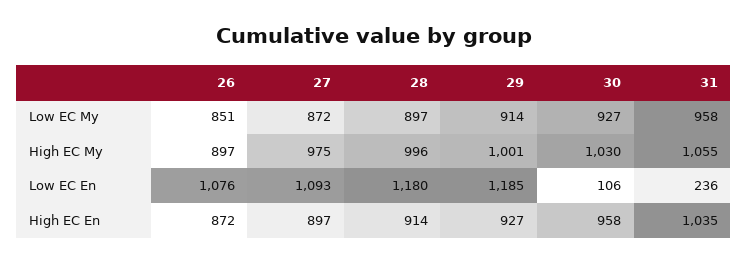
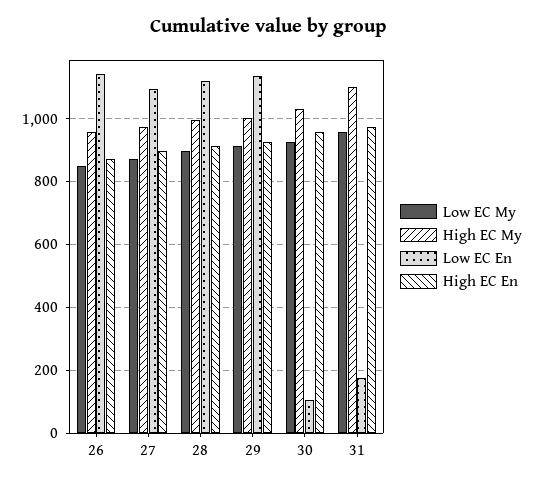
High EC My, 26: 897 -> 960
High EC My, 31: 1055 -> 1100
Low EC En, 26: 1076 -> 1140
Low EC En, 28: 1180 -> 1120
Low EC En, 29: 1185 -> 1140
Low EC En, 31: 236 -> 180
High EC En, 31: 1035 -> 980

